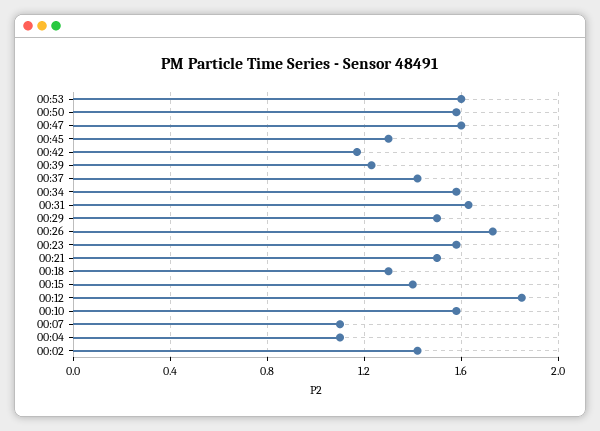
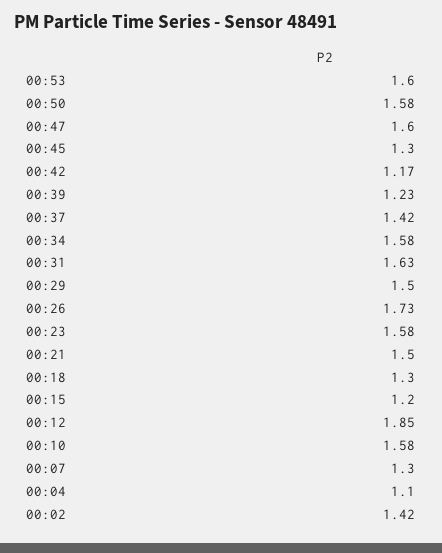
00:15: 1.4 -> 1.2
00:07: 1.1 -> 1.3

